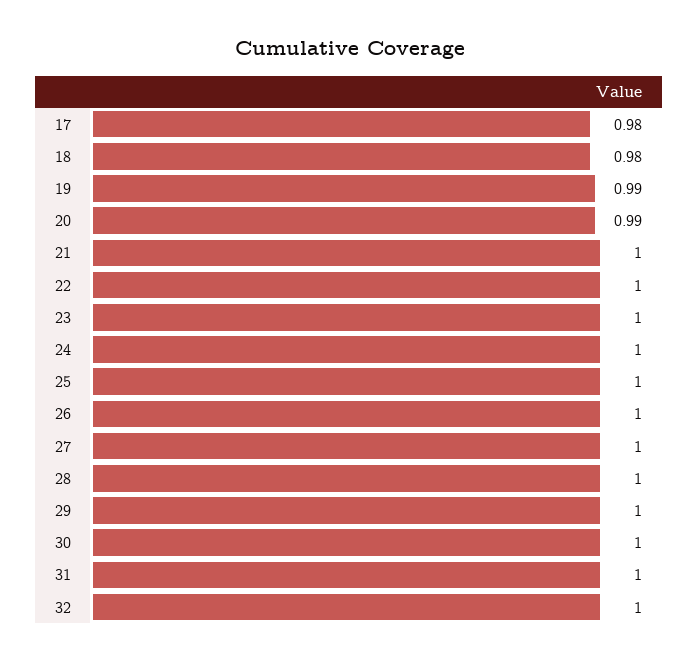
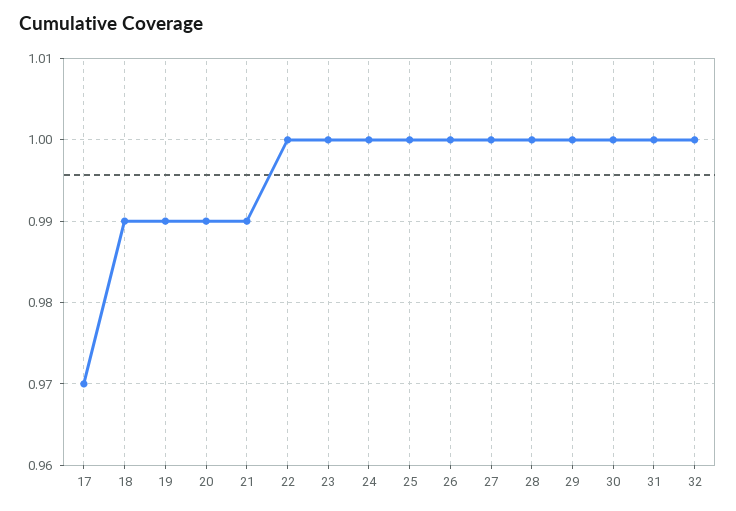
17: 0.98 -> 0.97
18: 0.98 -> 0.99
21: 1 -> 0.99

